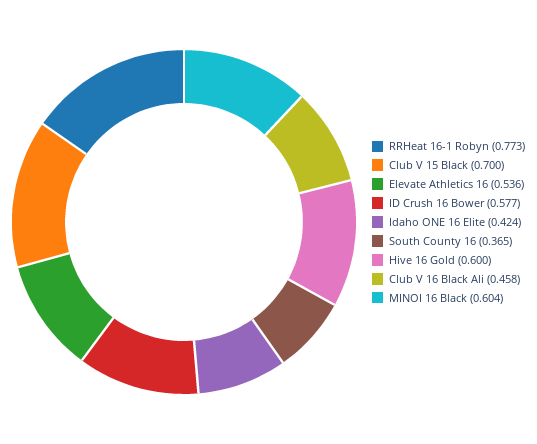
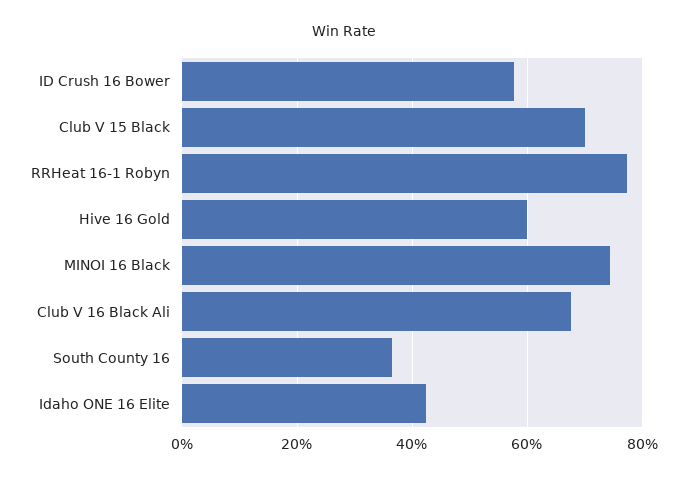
Elevate Athletics 16: 0.536 -> none
Club V 16 Black Ali: 0.458 -> 0.68
MINOI 16 Black: 0.604 -> 0.74

